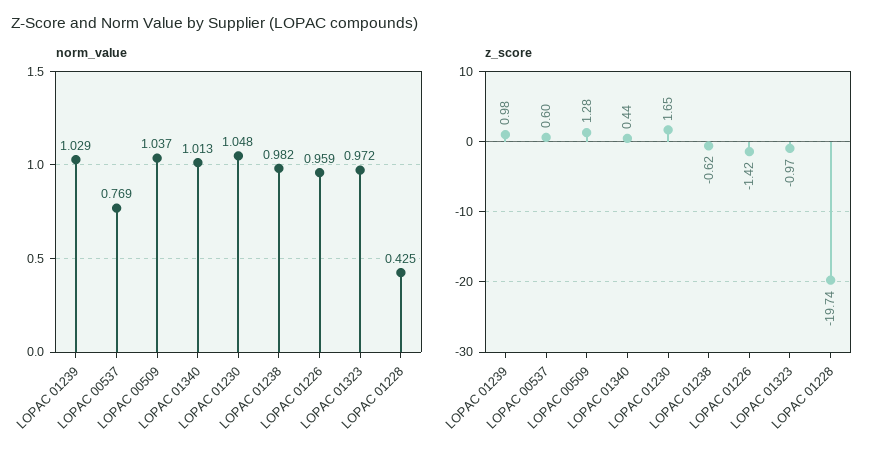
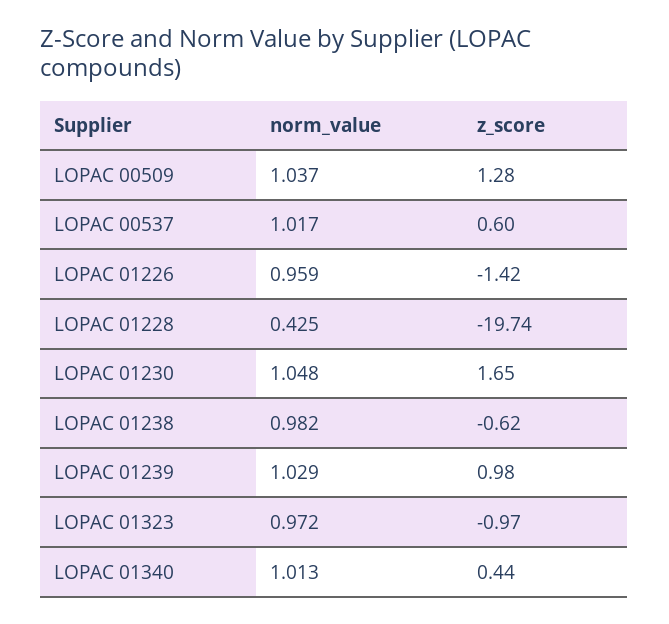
norm_value, LOPAC 00537: 0.769 -> 1.017

